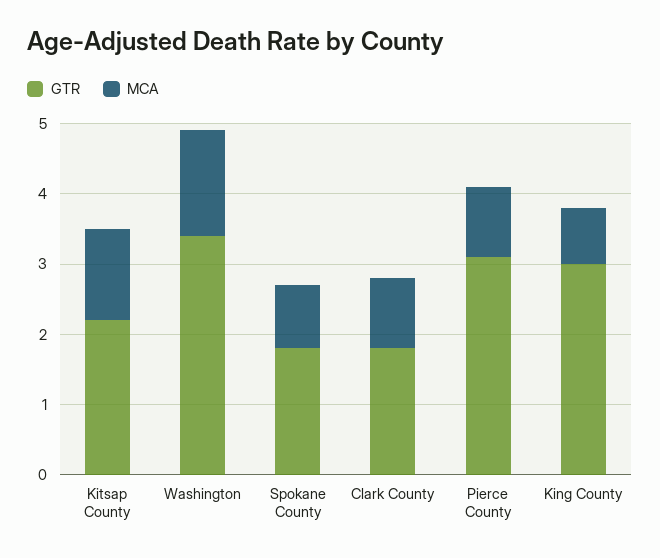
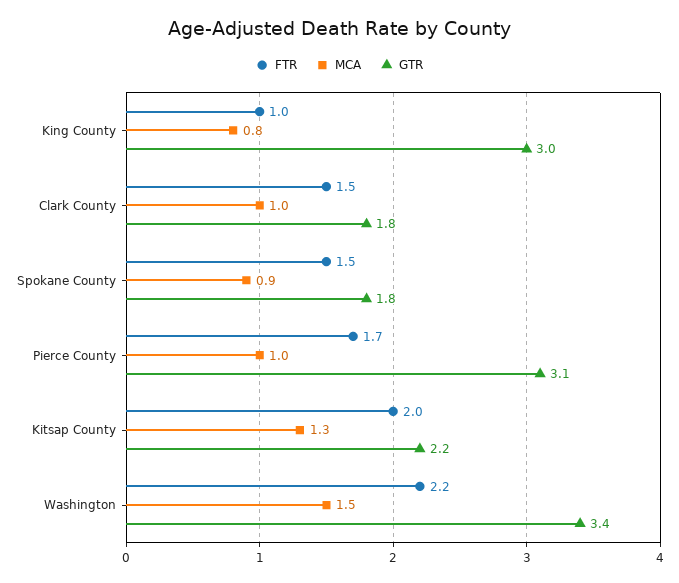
FTR, King County: none -> 1
FTR, Clark County: none -> 1.5
FTR, Spokane County: none -> 1.5
FTR, Pierce County: none -> 1.7
FTR, Kitsap County: none -> 2
FTR, Washington: none -> 2.2

